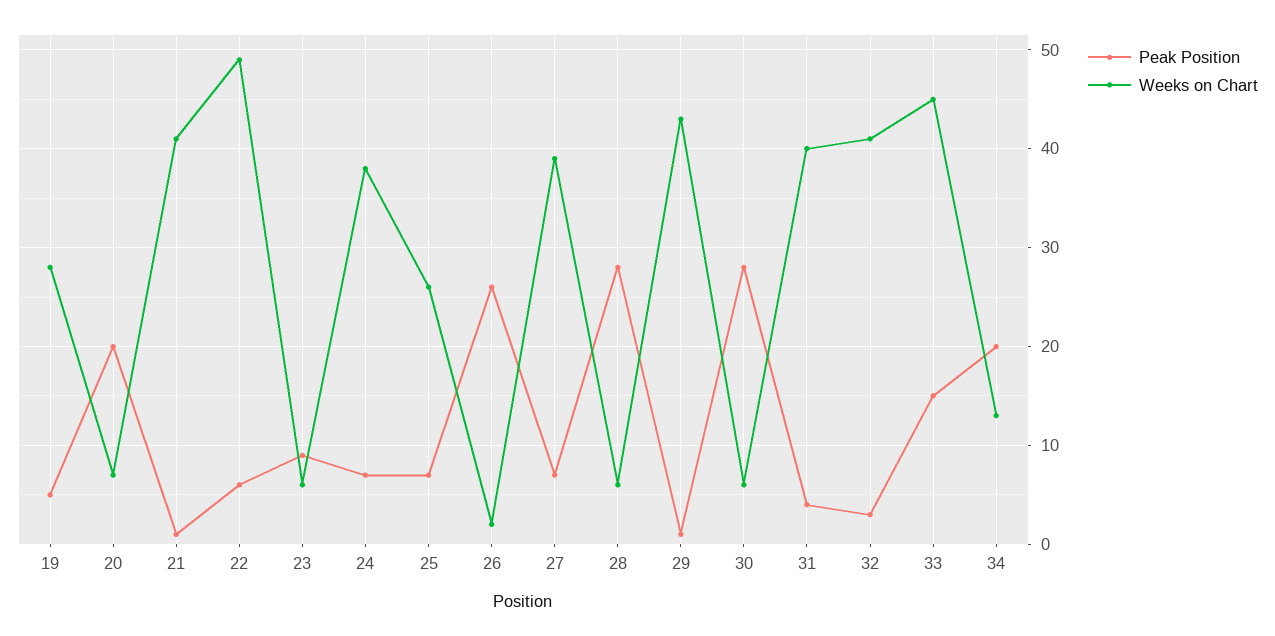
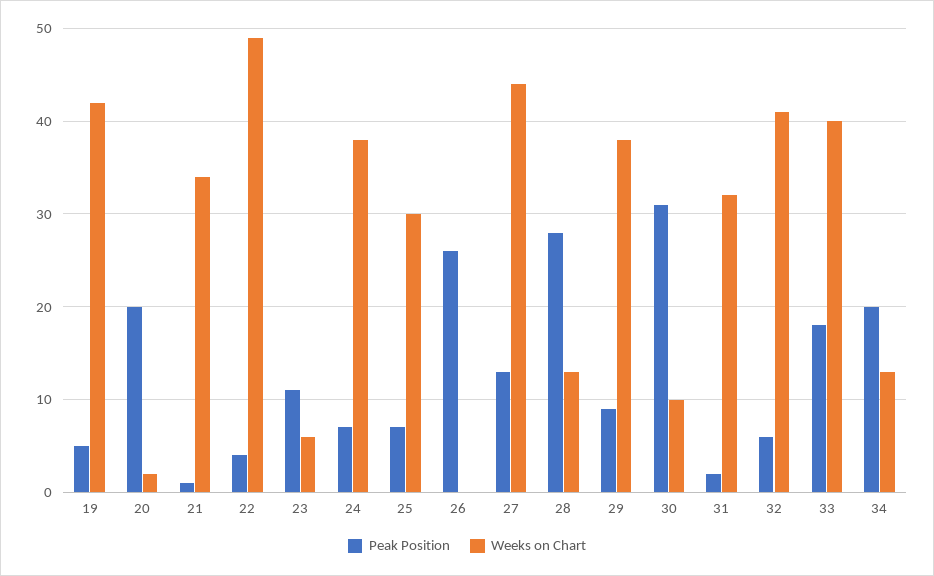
Weeks on Chart, 19: 28 -> 42
Weeks on Chart, 20: 7 -> 2
Weeks on Chart, 21: 41 -> 34
Peak Position, 22: 6 -> 4
Peak Position, 23: 9 -> 11
Weeks on Chart, 25: 26 -> 30
Weeks on Chart, 26: 2 -> 0
Peak Position, 27: 7 -> 13
Weeks on Chart, 27: 39 -> 44
Weeks on Chart, 28: 6 -> 13
Peak Position, 29: 1 -> 9
Weeks on Chart, 29: 43 -> 38
Peak Position, 30: 28 -> 31
Weeks on Chart, 30: 6 -> 10
Peak Position, 31: 4 -> 2
Weeks on Chart, 31: 40 -> 32
Peak Position, 32: 3 -> 6
Peak Position, 33: 15 -> 18
Weeks on Chart, 33: 45 -> 40

